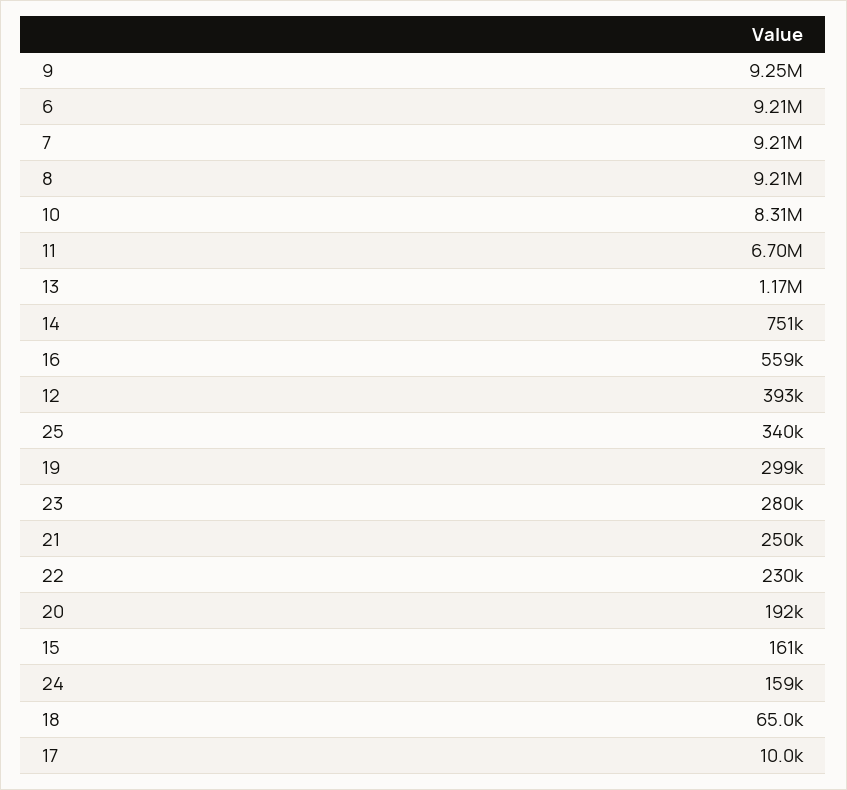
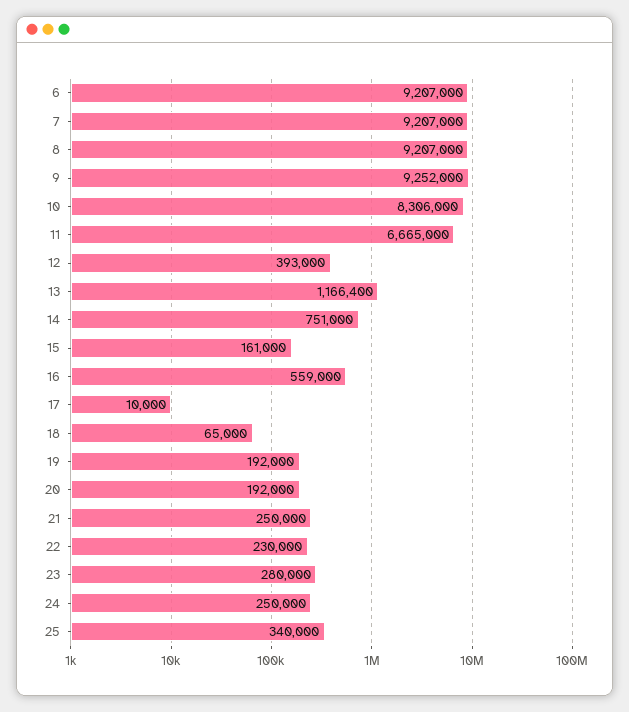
11: 6700000 -> 6665000
19: 299000 -> 192000
24: 159000 -> 250000

